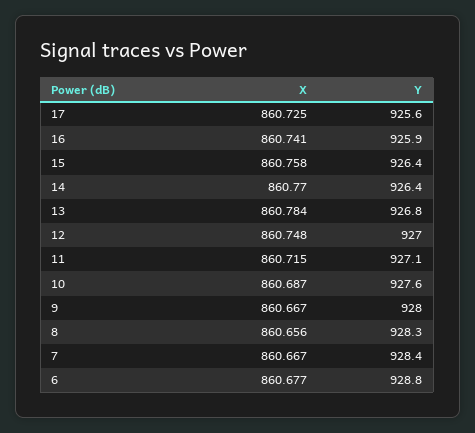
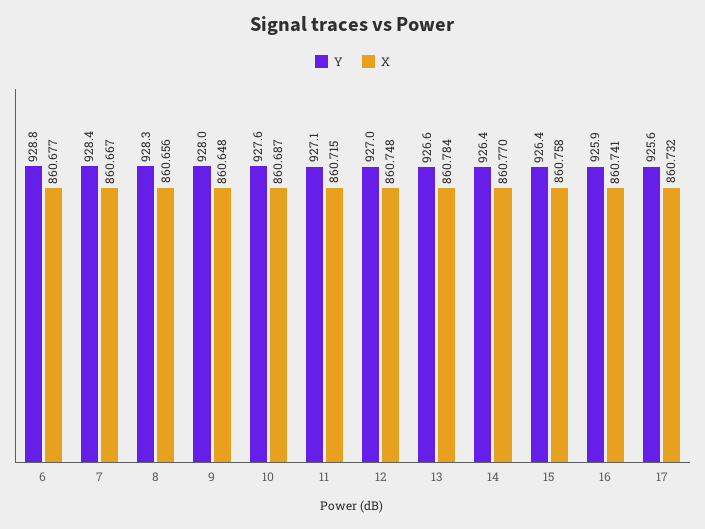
X, 17: 860.725 -> 860.732
Y, 13: 926.8 -> 926.6
X, 9: 860.667 -> 860.648

